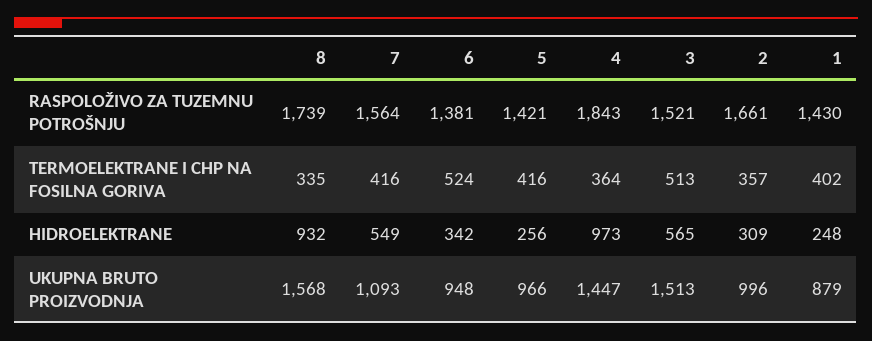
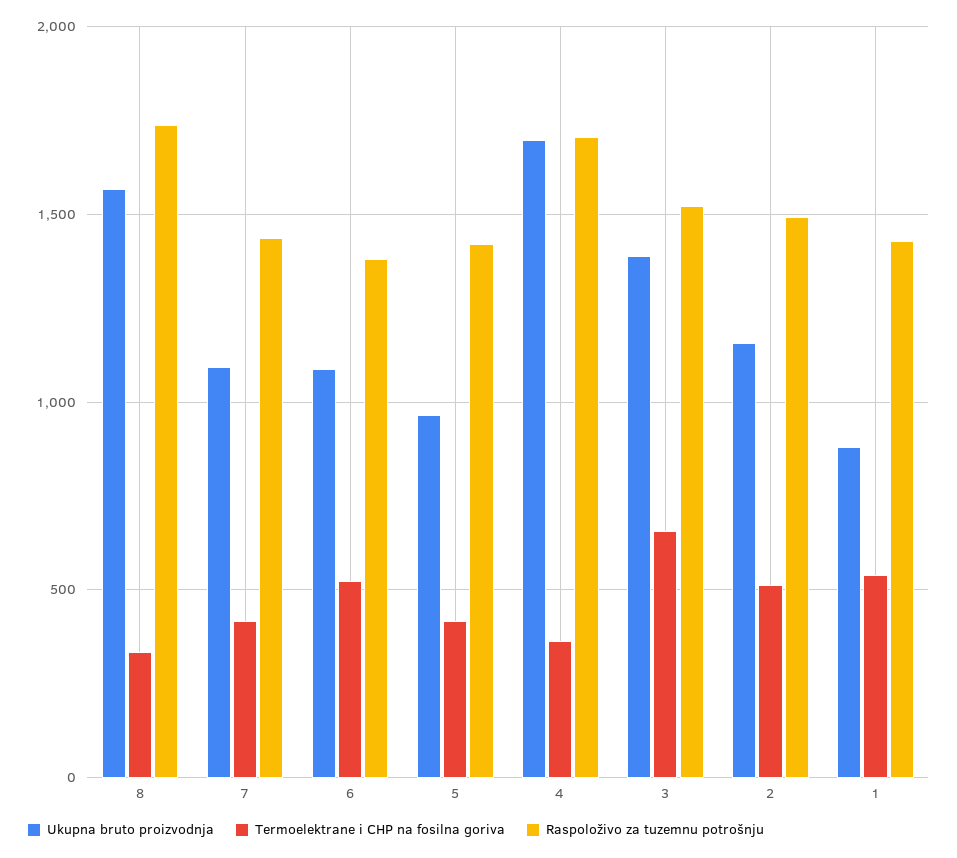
RASPOLOŽIVO ZA TUZEMNU POTROŠNJU, 7: 1564 -> 1450
RASPOLOŽIVO ZA TUZEMNU POTROŠNJU, 4: 1843 -> 1700
RASPOLOŽIVO ZA TUZEMNU POTROŠNJU, 2: 1661 -> 1500
TERMOELEKTRANE I CHP NA FOSILNA GORIVA, 3: 513 -> 650
TERMOELEKTRANE I CHP NA FOSILNA GORIVA, 2: 357 -> 500
TERMOELEKTRANE I CHP NA FOSILNA GORIVA, 1: 402 -> 550
HIDROELEKTRANE, 8: 932 -> none
HIDROELEKTRANE, 7: 549 -> none
HIDROELEKTRANE, 6: 342 -> none
HIDROELEKTRANE, 5: 256 -> none
HIDROELEKTRANE, 4: 973 -> none
HIDROELEKTRANE, 3: 565 -> none
HIDROELEKTRANE, 2: 309 -> none
HIDROELEKTRANE, 1: 248 -> none
UKUPNA BRUTO PROIZVODNJA, 6: 948 -> 1100
UKUPNA BRUTO PROIZVODNJA, 4: 1447 -> 1700
UKUPNA BRUTO PROIZVODNJA, 3: 1513 -> 1400
UKUPNA BRUTO PROIZVODNJA, 2: 996 -> 1150

